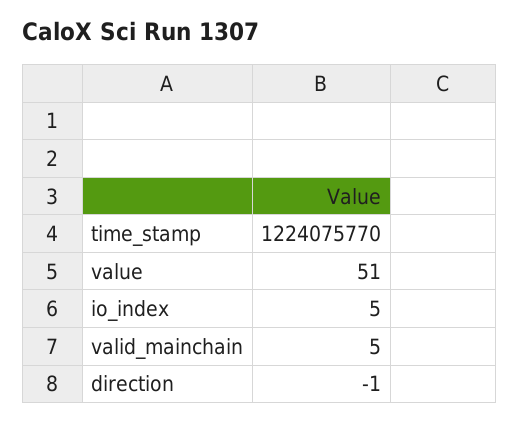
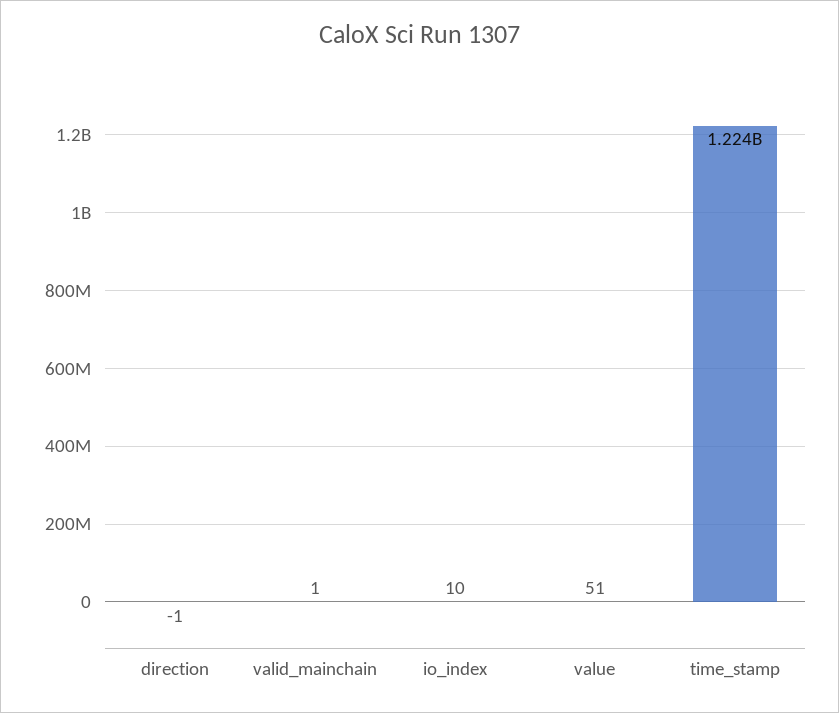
io_index: 5 -> 10
valid_mainchain: 5 -> 1

